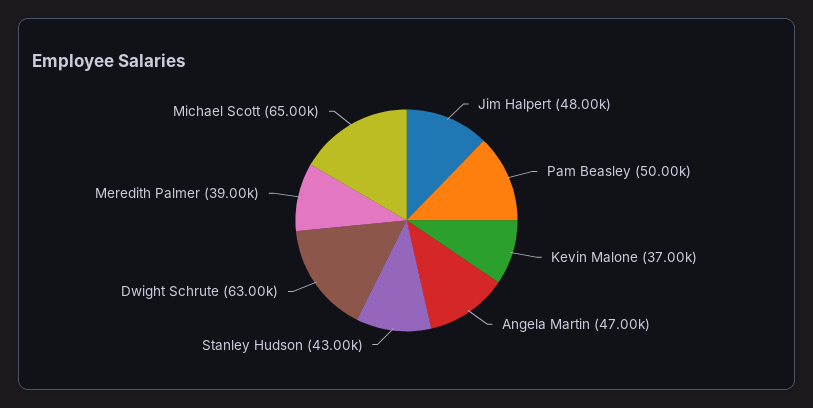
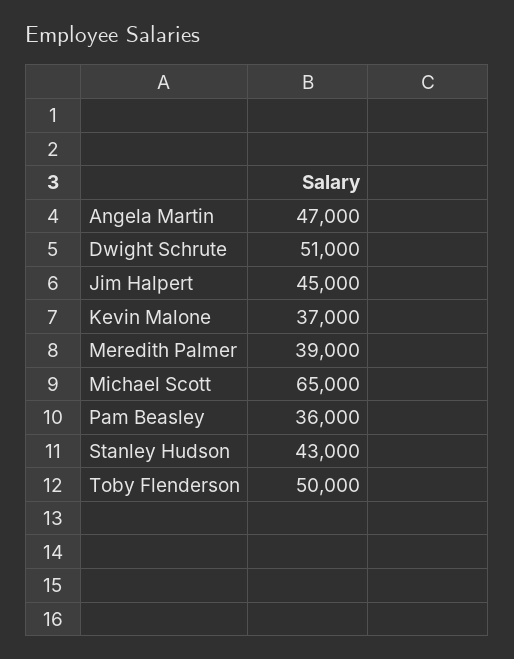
Jim Halpert: 48000 -> 45000
Pam Beasley: 50000 -> 36000
Dwight Schrute: 63000 -> 51000
Toby Flenderson: none -> 50000

